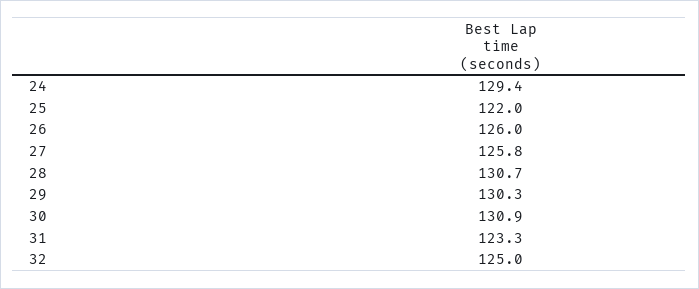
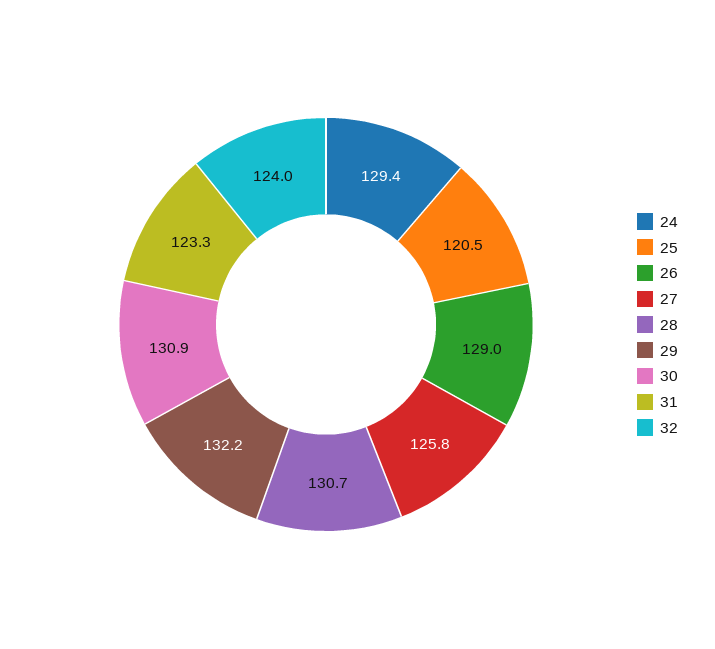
25: 122 -> 120.5
26: 126 -> 129
29: 130.3 -> 132.2
32: 125 -> 124

